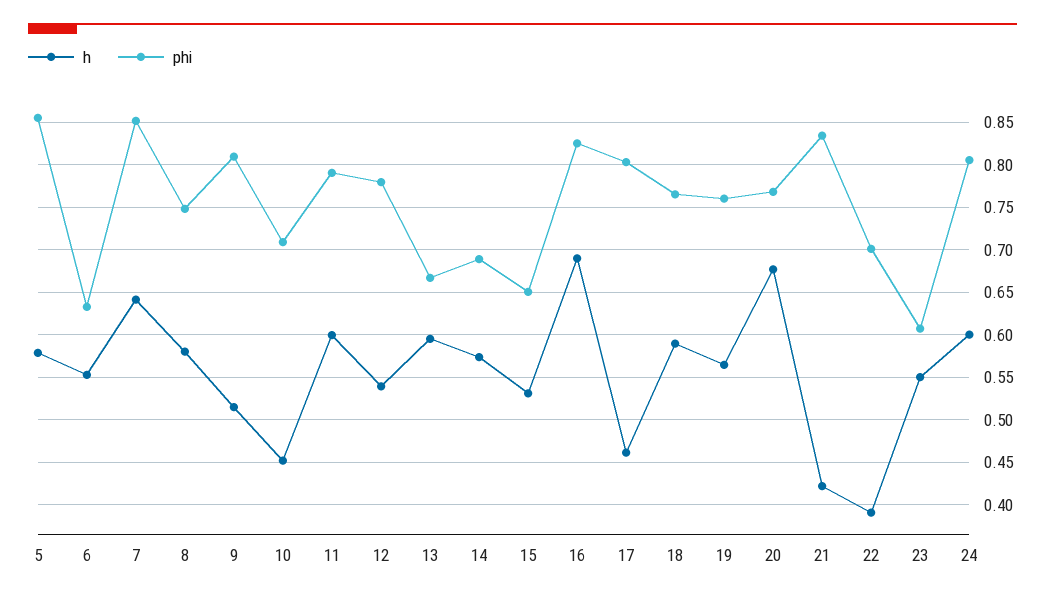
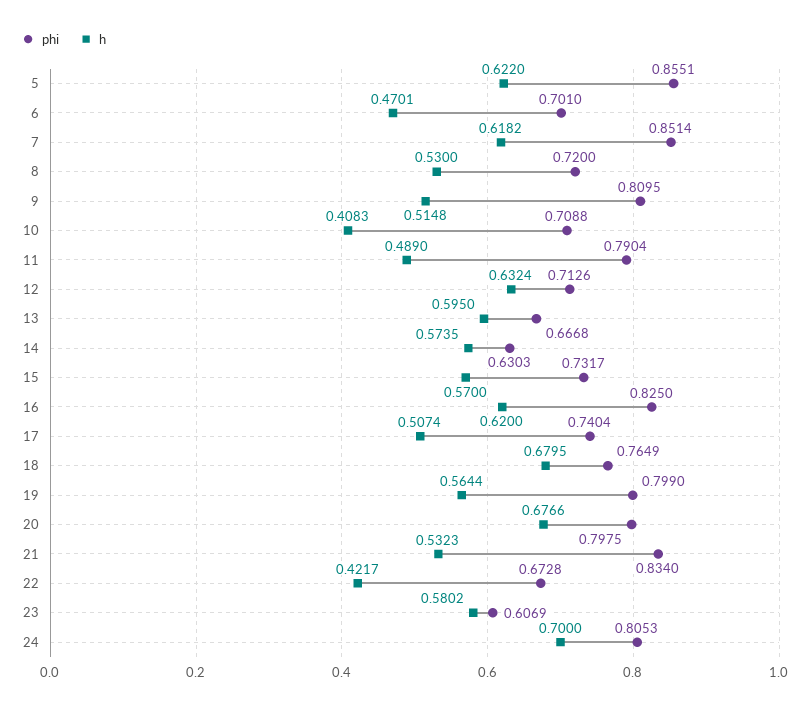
h, 5: 0.58 -> 0.622
h, 6: 0.55 -> 0.4701
phi, 6: 0.63 -> 0.701
h, 7: 0.64 -> 0.6182
h, 8: 0.58 -> 0.53
phi, 8: 0.75 -> 0.72
h, 10: 0.45 -> 0.4083
h, 11: 0.6 -> 0.489
h, 12: 0.54 -> 0.6324
phi, 12: 0.78 -> 0.7126
phi, 14: 0.69 -> 0.6303
h, 15: 0.53 -> 0.57
phi, 15: 0.65 -> 0.7317
h, 16: 0.69 -> 0.62
h, 17: 0.46 -> 0.5074
phi, 17: 0.8 -> 0.7404
h, 18: 0.59 -> 0.6795
phi, 19: 0.76 -> 0.799
phi, 20: 0.77 -> 0.7975
h, 21: 0.42 -> 0.5323
h, 22: 0.39 -> 0.4217
phi, 22: 0.7 -> 0.6728
h, 23: 0.55 -> 0.5802
h, 24: 0.6 -> 0.7

